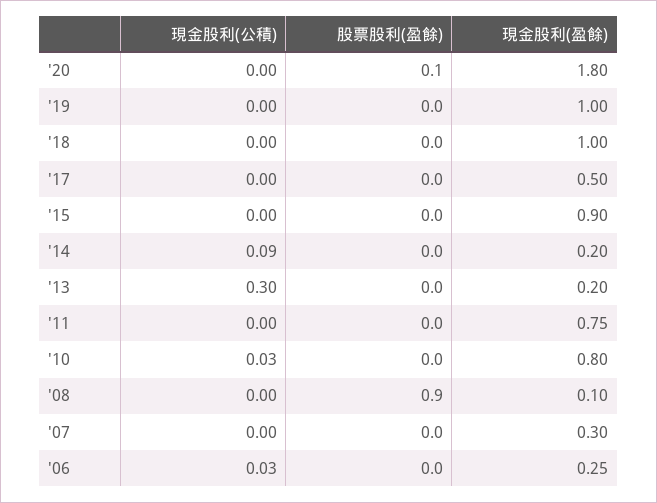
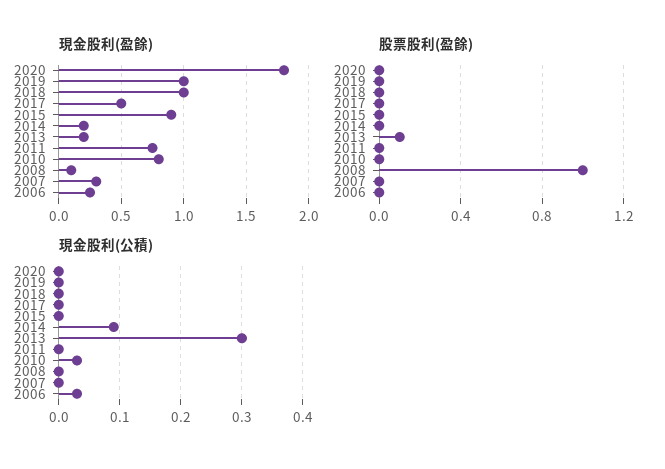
股票股利(盈餘), '20: 0.1 -> 0
股票股利(盈餘), '13: 0 -> 0.1
股票股利(盈餘), '08: 0.9 -> 1

